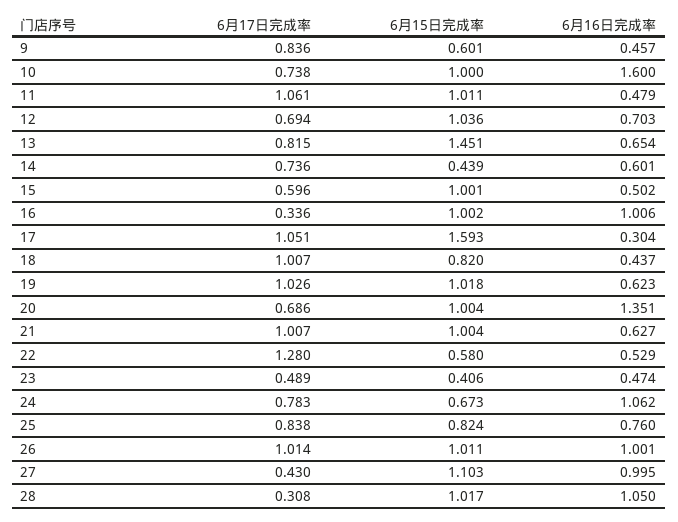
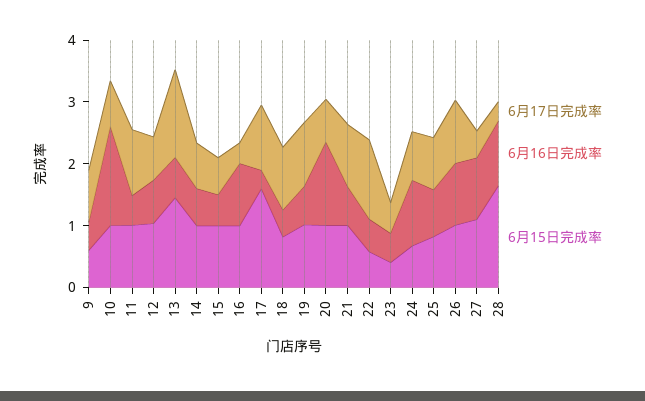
6月17日完成率, 13: 0.815 -> 1.4
6月15日完成率, 14: 0.439 -> 1
6月15日完成率, 28: 1.017 -> 1.6

